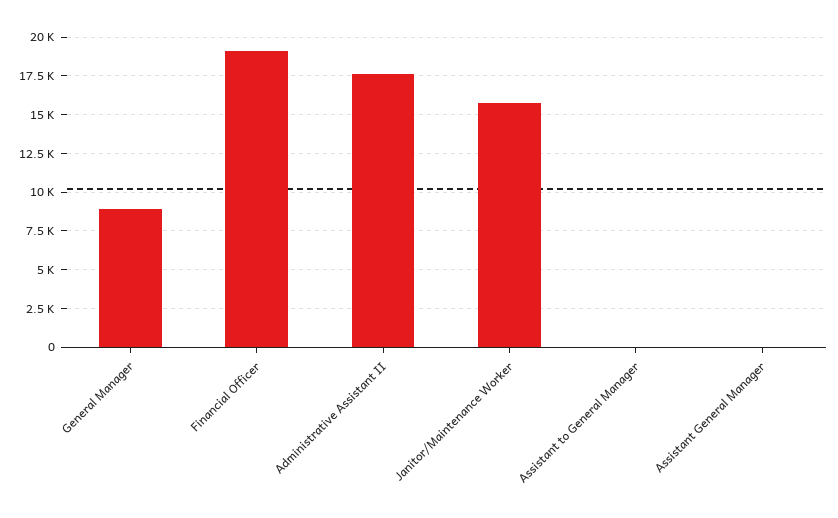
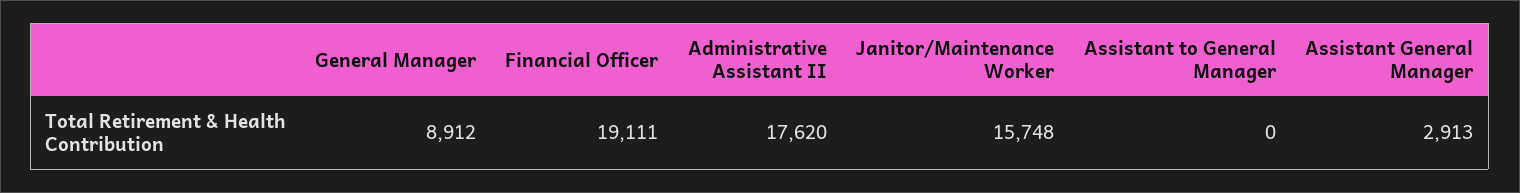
Assistant General Manager: 0 -> 2913

